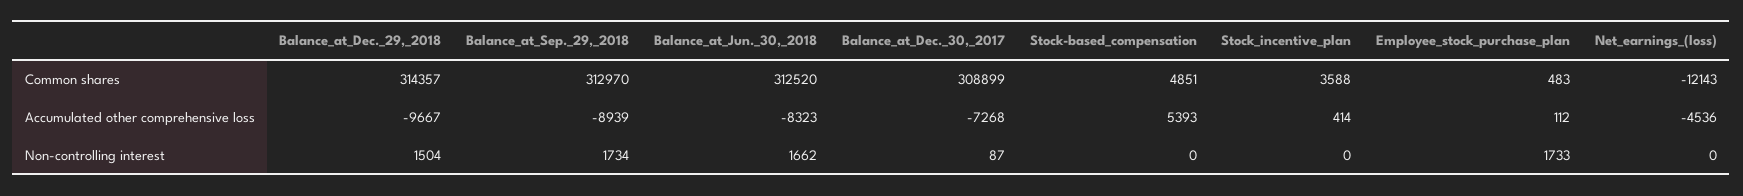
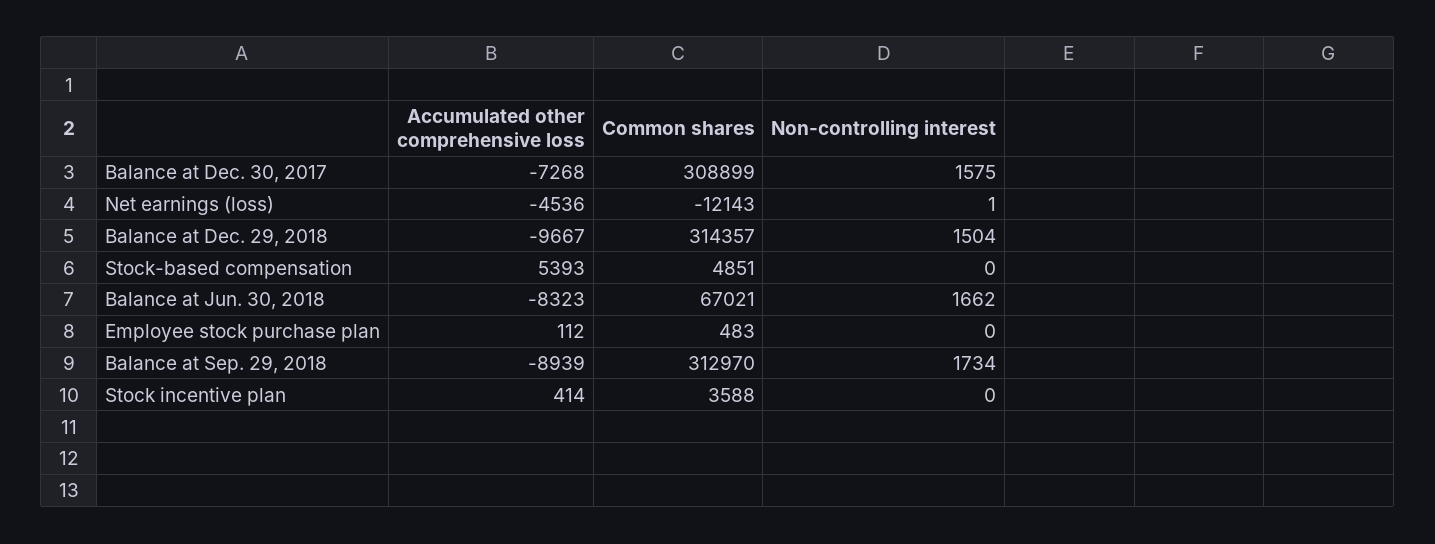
Balance_at_Jun._30,_2018, Common shares: 312520 -> 67021
Balance_at_Dec._30,_2017, Non-controlling interest: 87 -> 1575
Employee_stock_purchase_plan, Non-controlling interest: 1733 -> 0
Net_earnings_(loss), Non-controlling interest: 0 -> 1

